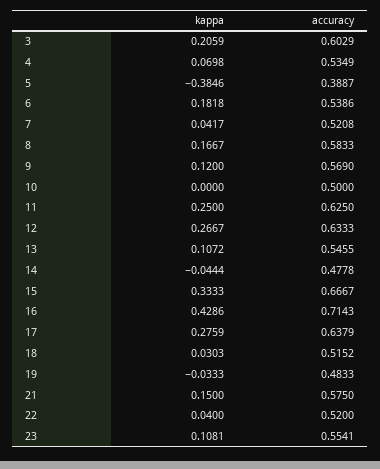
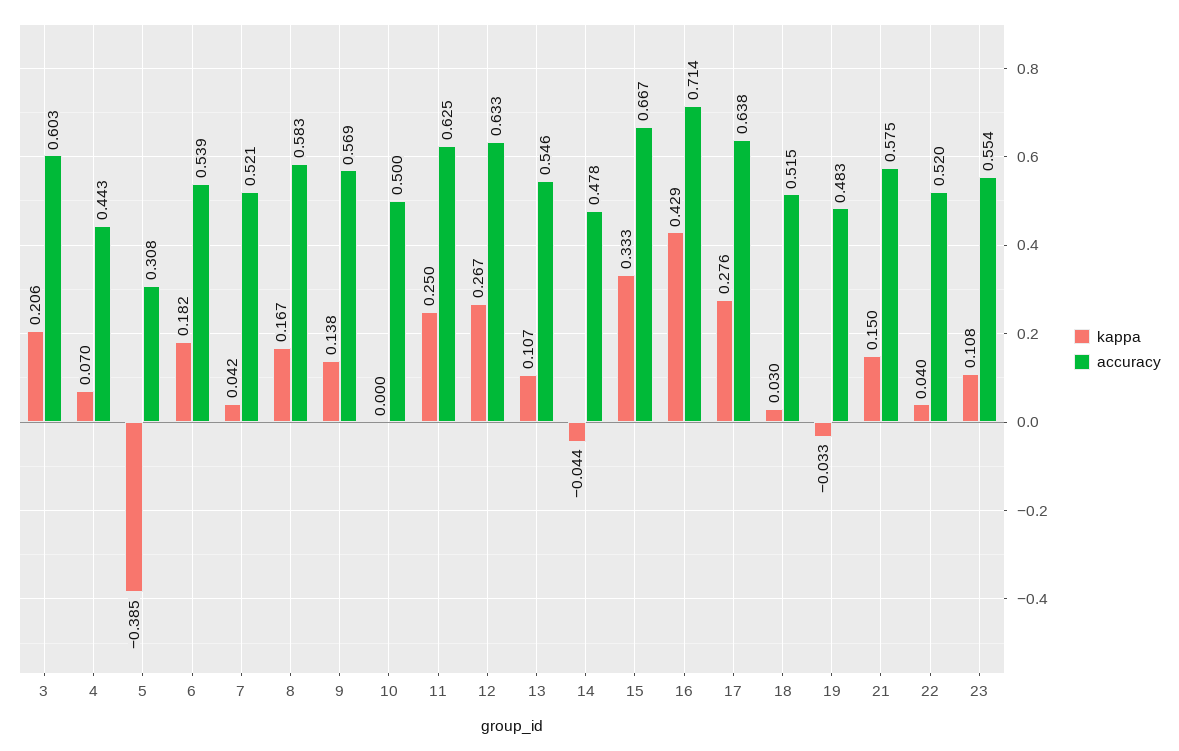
accuracy, 4: 0.5349 -> 0.443
accuracy, 5: 0.3887 -> 0.308
kappa, 9: 0.12 -> 0.138

